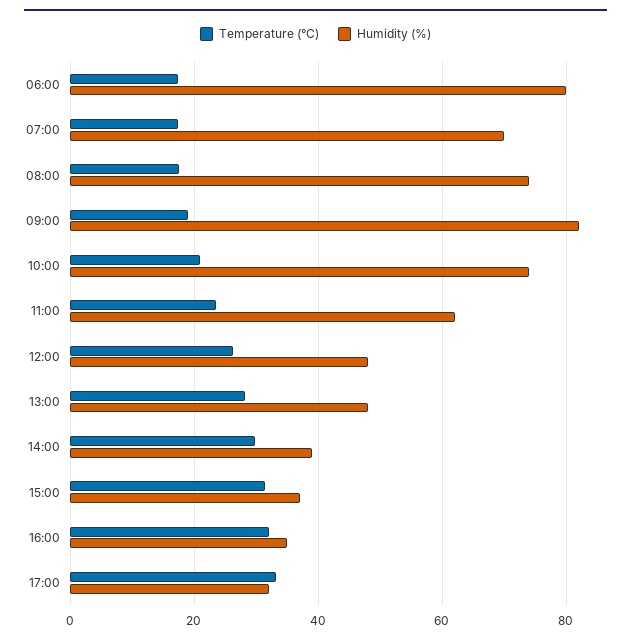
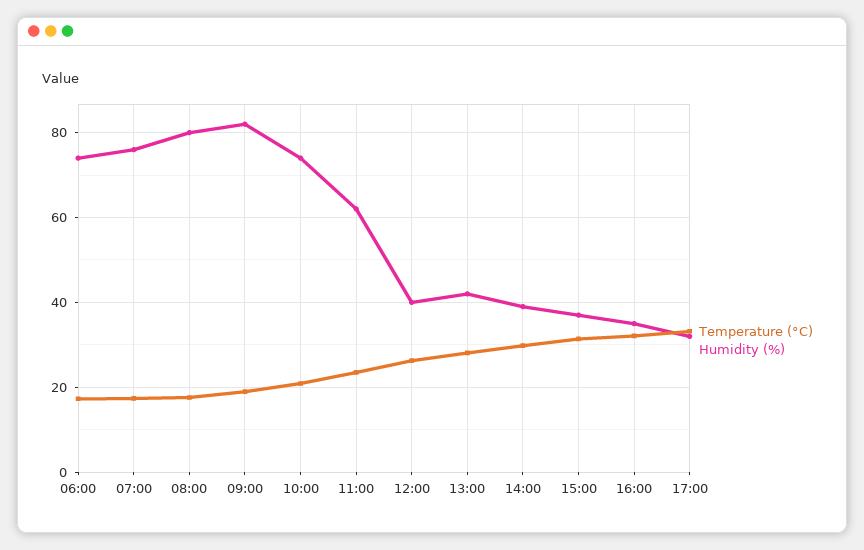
Humidity (%), 06:00: 80 -> 74
Humidity (%), 07:00: 70 -> 76
Humidity (%), 08:00: 74 -> 80
Humidity (%), 12:00: 48 -> 40
Humidity (%), 13:00: 48 -> 42

